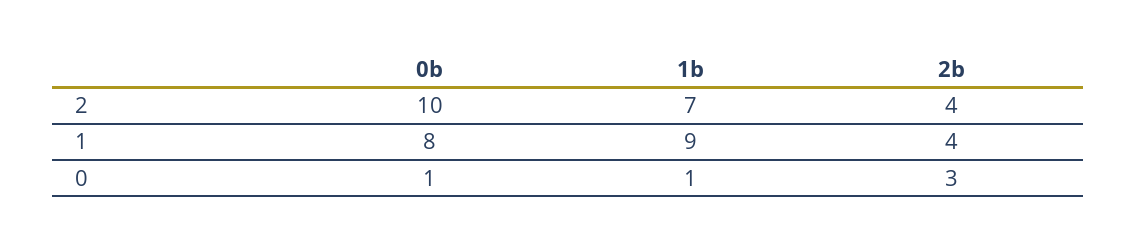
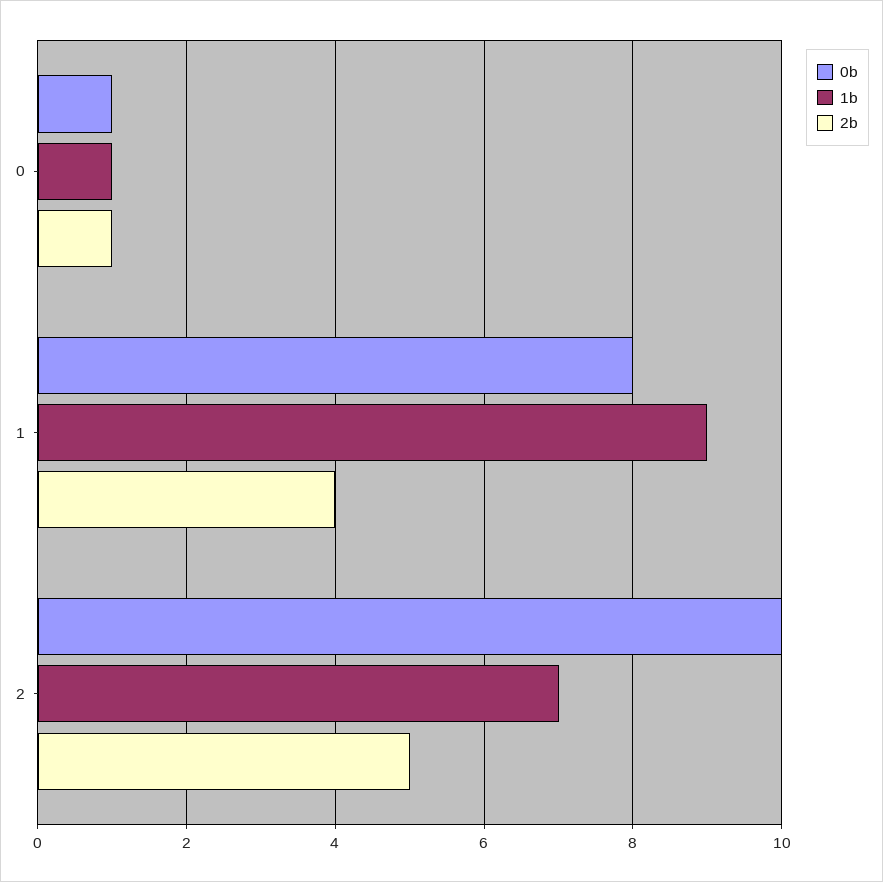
2b, 2: 4 -> 5
2b, 0: 3 -> 1

